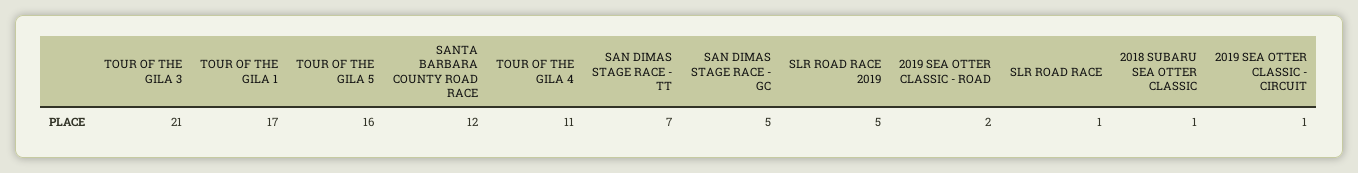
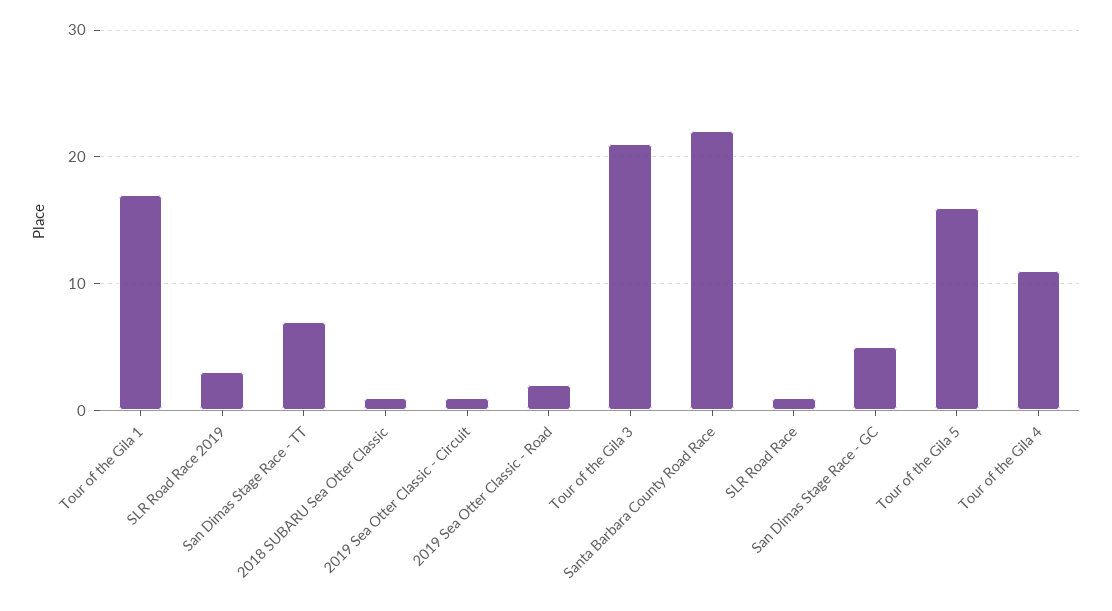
SANTA BARBARA COUNTY ROAD RACE: 12 -> 22
SLR ROAD RACE 2019: 5 -> 3

